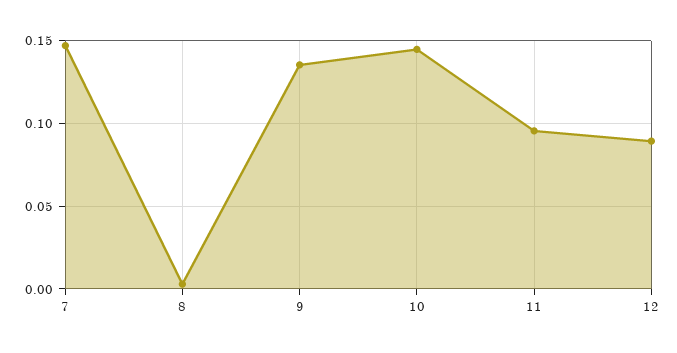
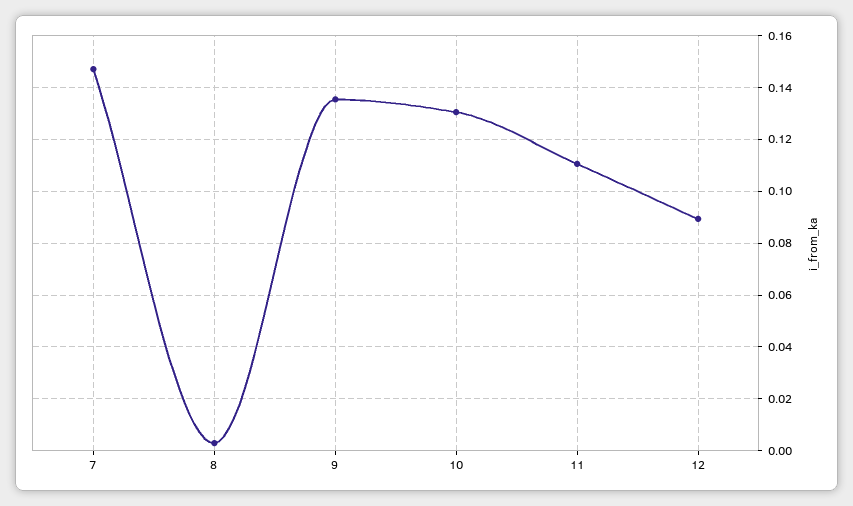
10: 0.145 -> 0.13
11: 0.095 -> 0.11

